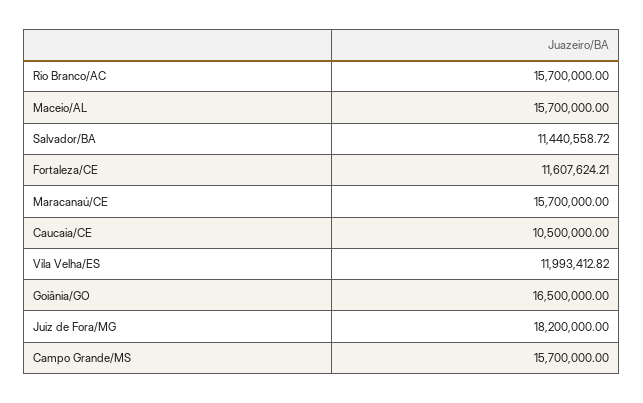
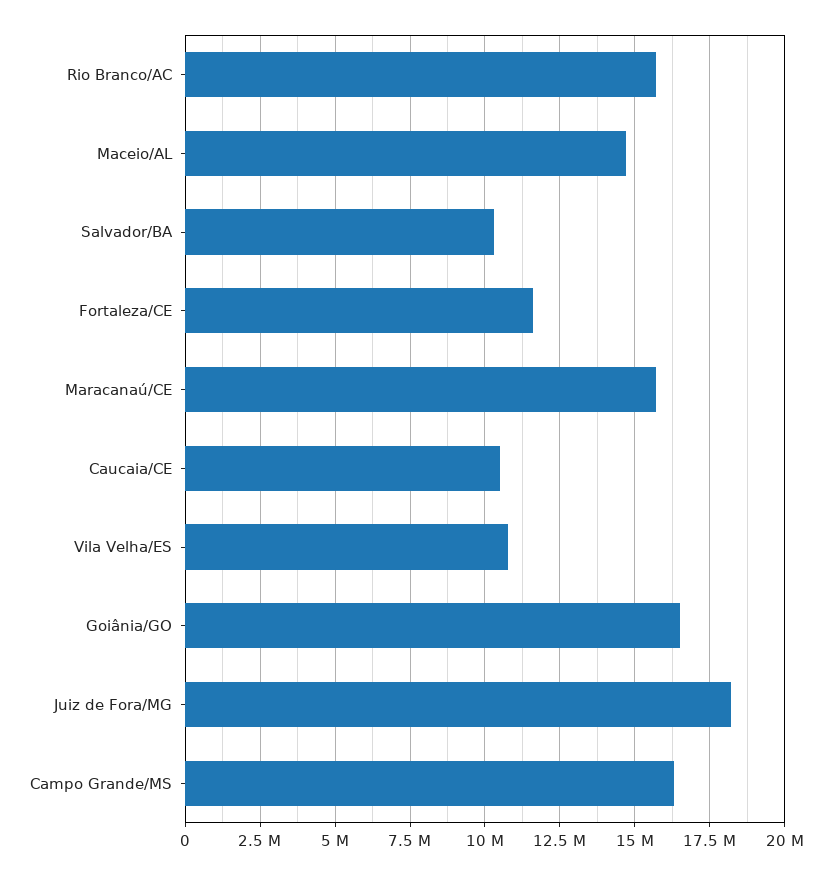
Maceio/AL: 15700000 -> 14750000
Salvador/BA: 11440558.72 -> 10250000
Vila Velha/ES: 11993412.82 -> 10750000
Campo Grande/MS: 15700000 -> 16250000

